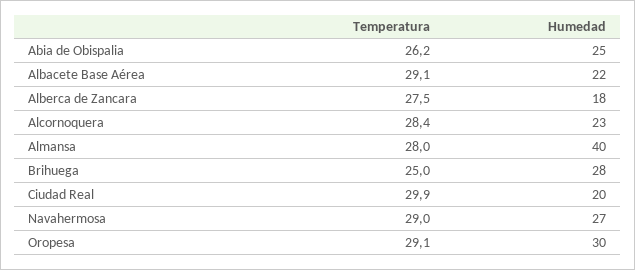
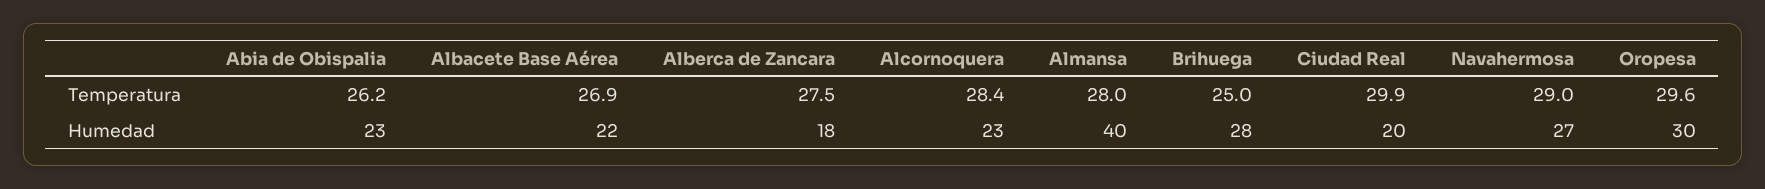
Humedad, Abia de Obispalia: 25 -> 23
Temperatura, Albacete Base Aérea: 29.1 -> 26.9
Temperatura, Oropesa: 29.1 -> 29.6

